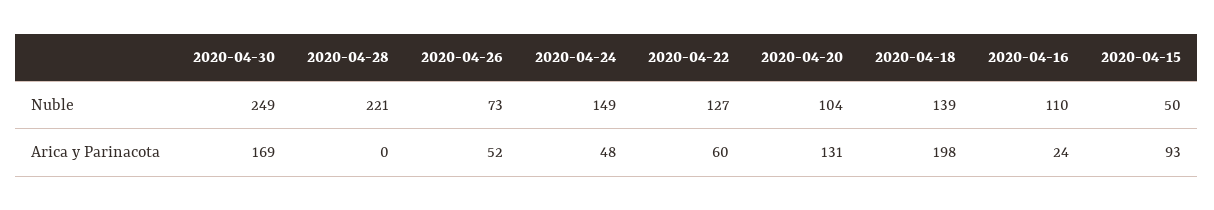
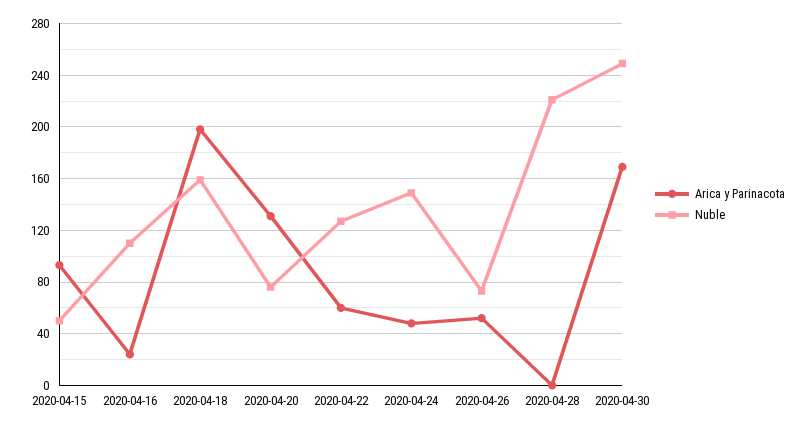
Nuble, 2020-04-20: 104 -> 75
Nuble, 2020-04-18: 139 -> 160

